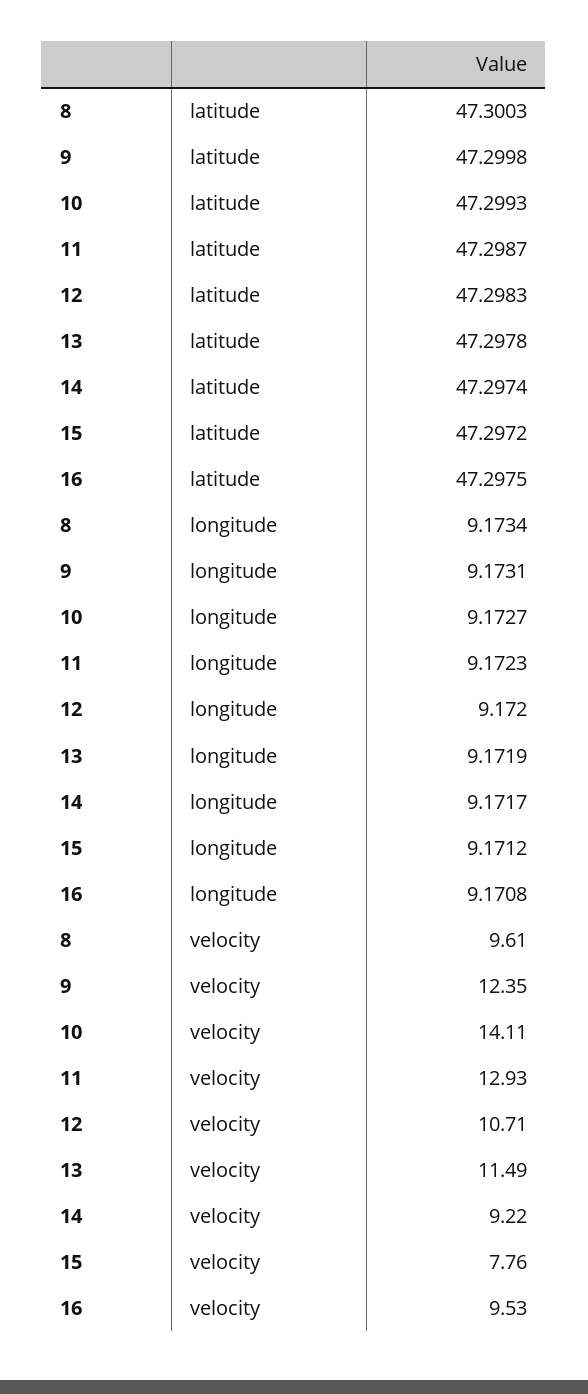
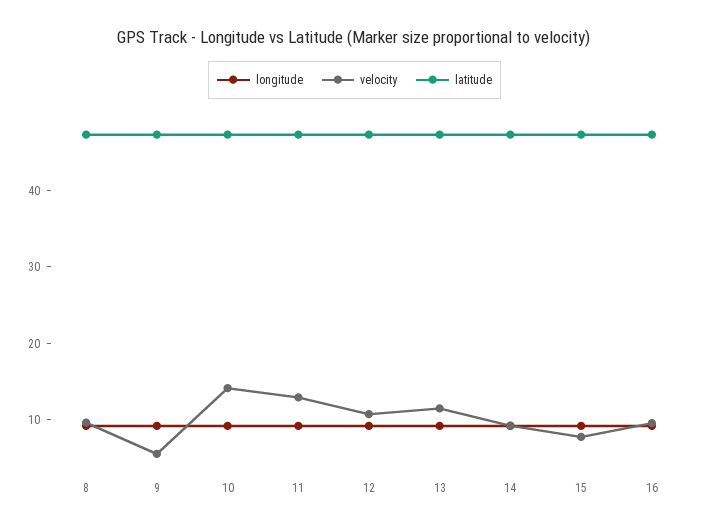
velocity, 9: 12.35 -> 6

